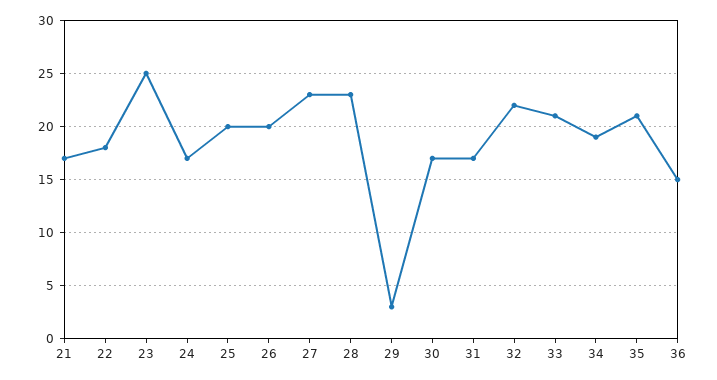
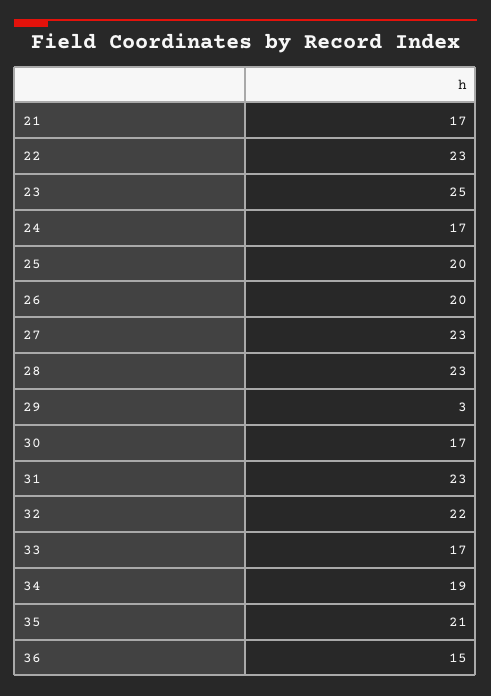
22: 18 -> 23
31: 17 -> 23
33: 21 -> 17

